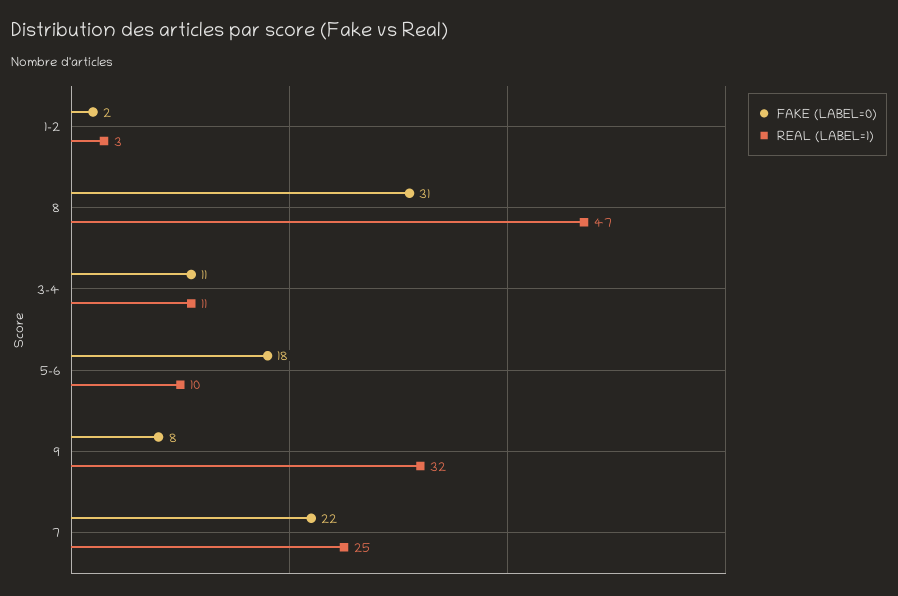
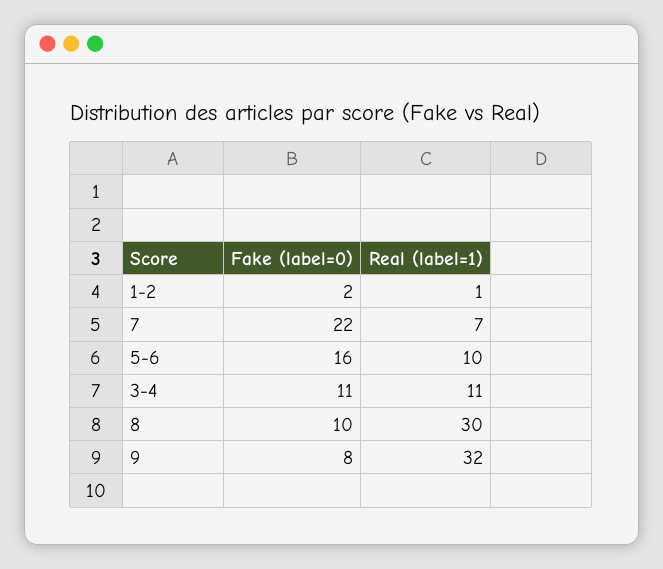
REAL (LABEL=1), 1-2: 3 -> 1
FAKE (LABEL=0), 8: 31 -> 10
REAL (LABEL=1), 8: 47 -> 30
FAKE (LABEL=0), 5-6: 18 -> 16
REAL (LABEL=1), 7: 25 -> 7

